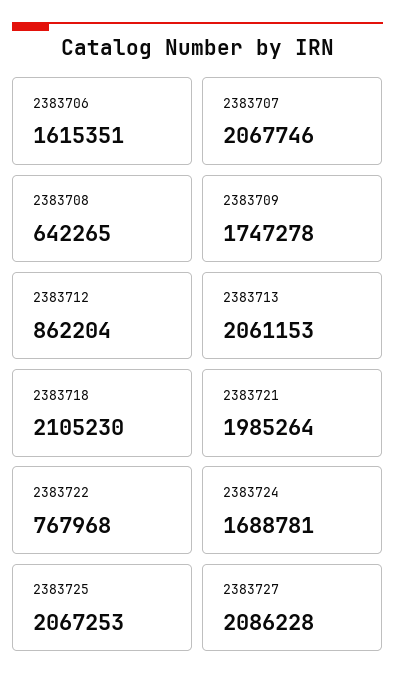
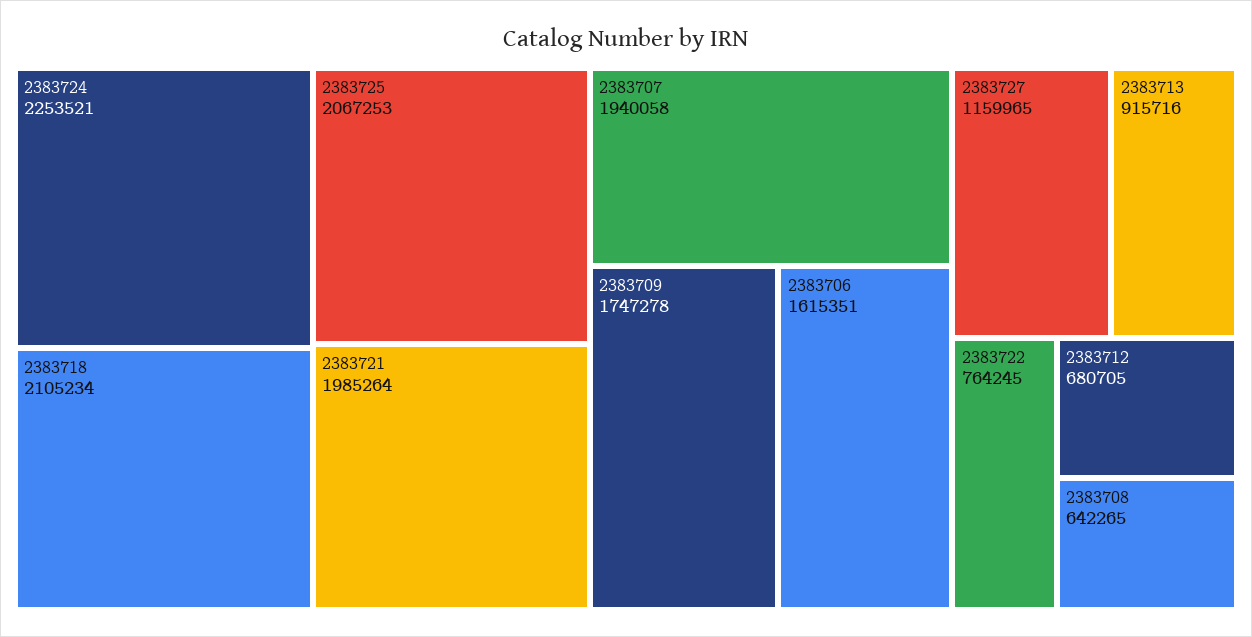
2383707: 2067746 -> 1940058
2383712: 862204 -> 680705
2383713: 2061153 -> 915716
2383718: 2105230 -> 2105234
2383722: 767968 -> 764245
2383724: 1688781 -> 2253521
2383727: 2086228 -> 1159965

